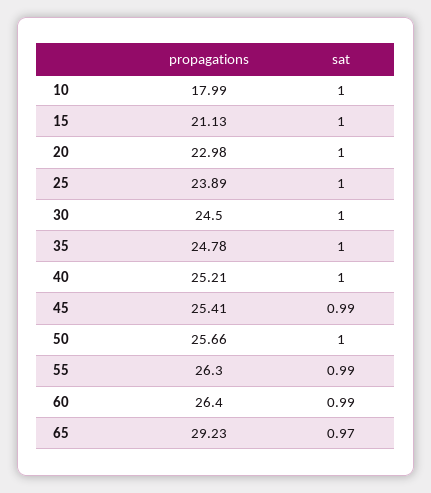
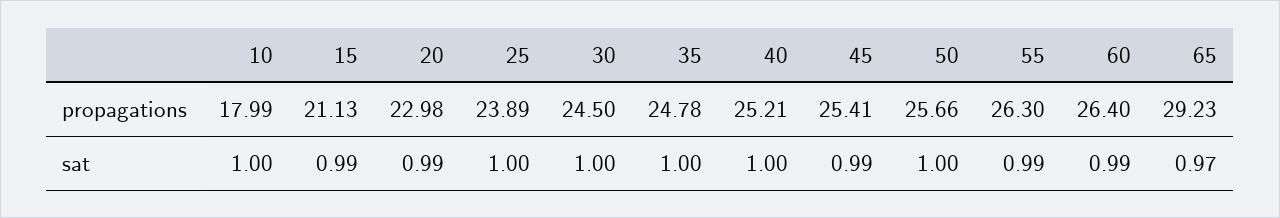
sat, 15: 1 -> 0.99
sat, 20: 1 -> 0.99

